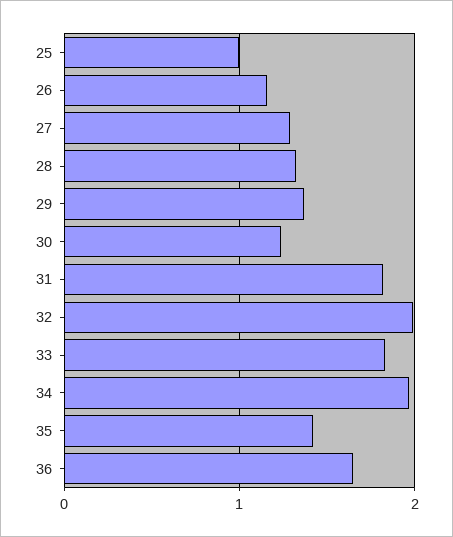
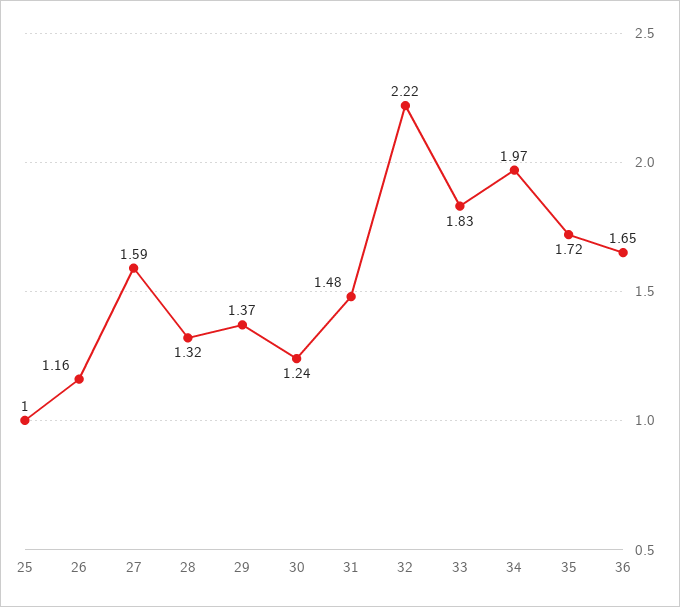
27: 1.3 -> 1.59
31: 1.8 -> 1.48
32: 2 -> 2.22
35: 1.4 -> 1.72

